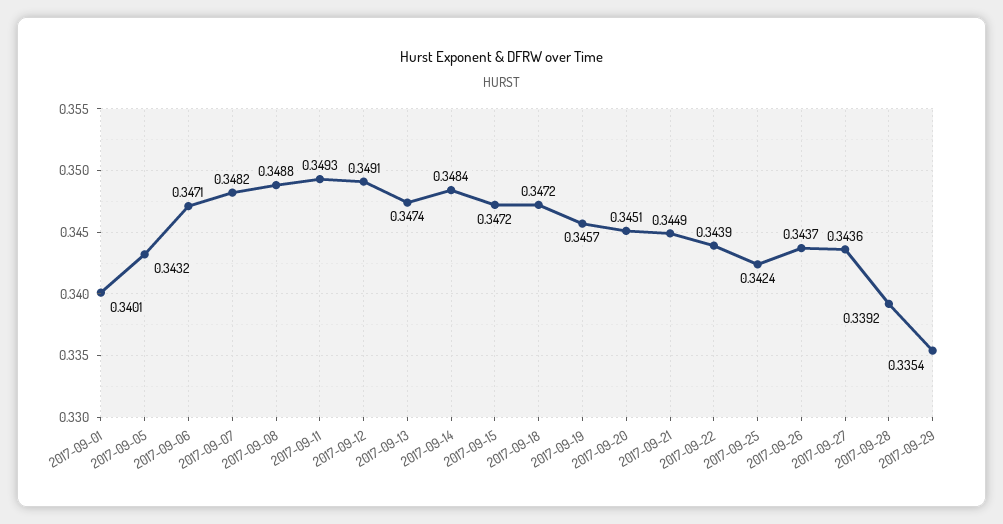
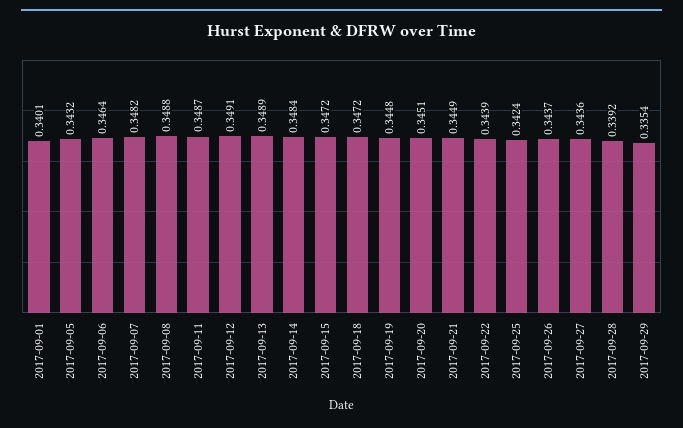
2017-09-06: 0.3471 -> 0.3464
2017-09-11: 0.3493 -> 0.3487
2017-09-13: 0.3474 -> 0.3489
2017-09-19: 0.3457 -> 0.3448

